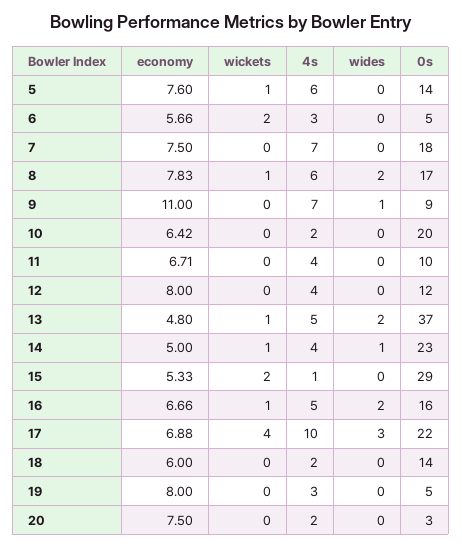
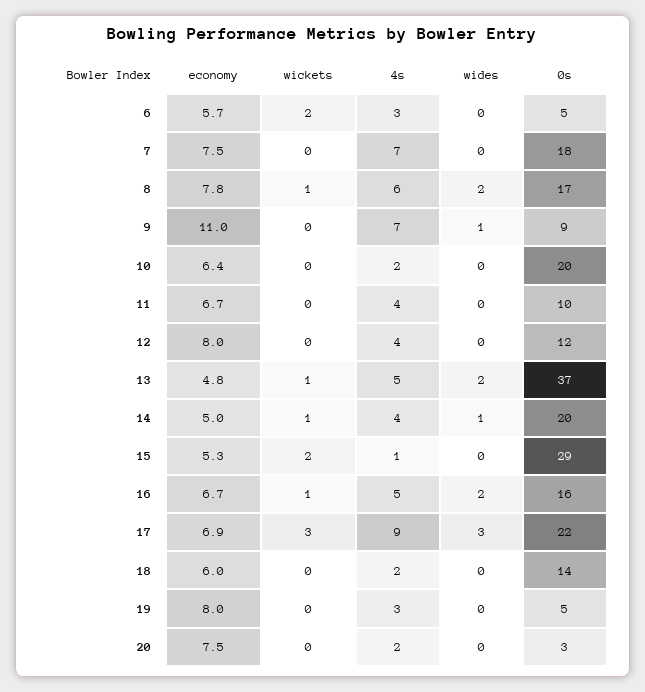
economy, 5: 7.6 -> none
wickets, 5: 1 -> none
4s, 5: 6 -> none
wides, 5: 0 -> none
0s, 5: 14 -> none
0s, 14: 23 -> 20
wickets, 17: 4 -> 3
4s, 17: 10 -> 9

